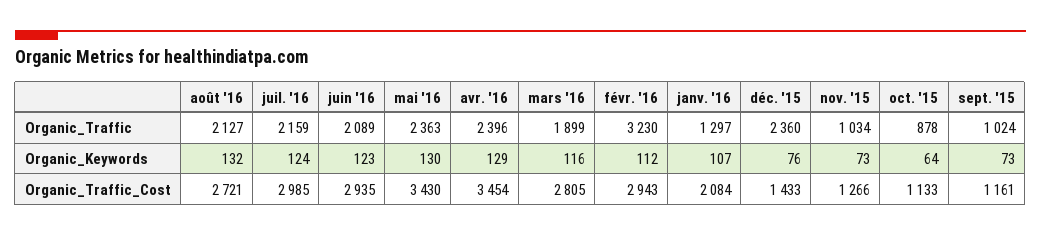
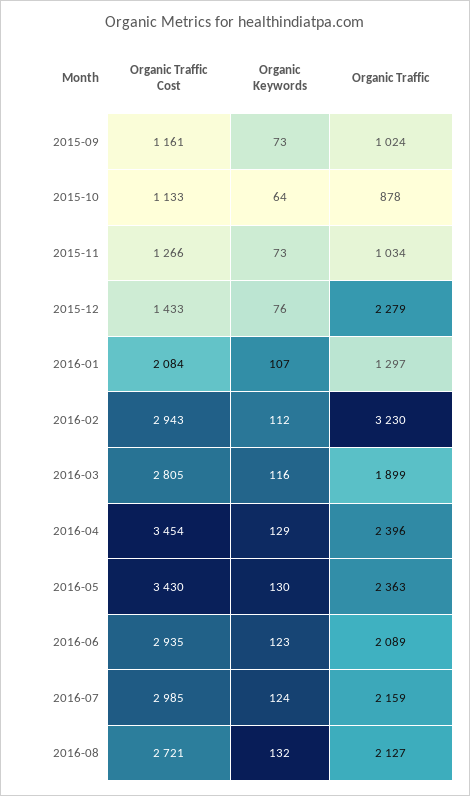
déc. '15, Organic_Traffic: 2360 -> 2279

